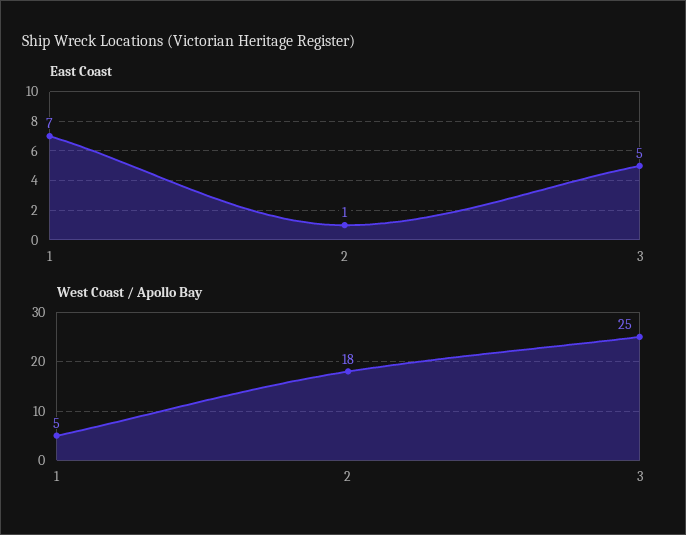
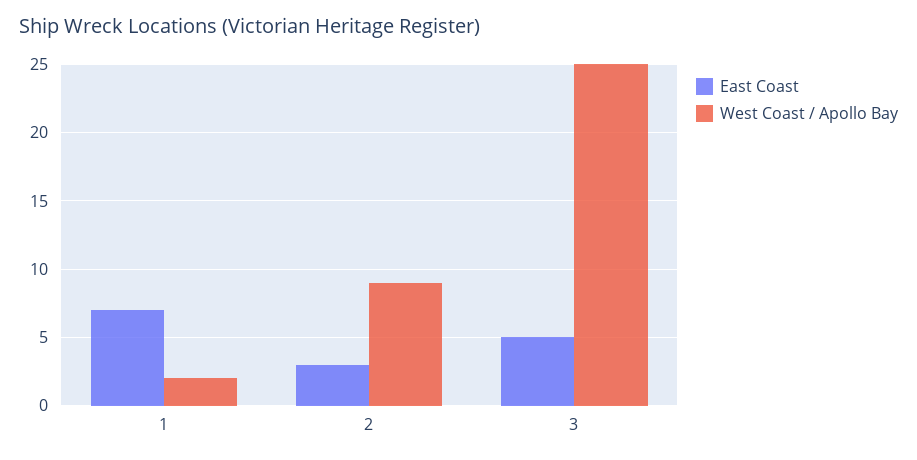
East Coast, 2: 1 -> 3
West Coast / Apollo Bay, 1: 5 -> 2
West Coast / Apollo Bay, 2: 18 -> 9

